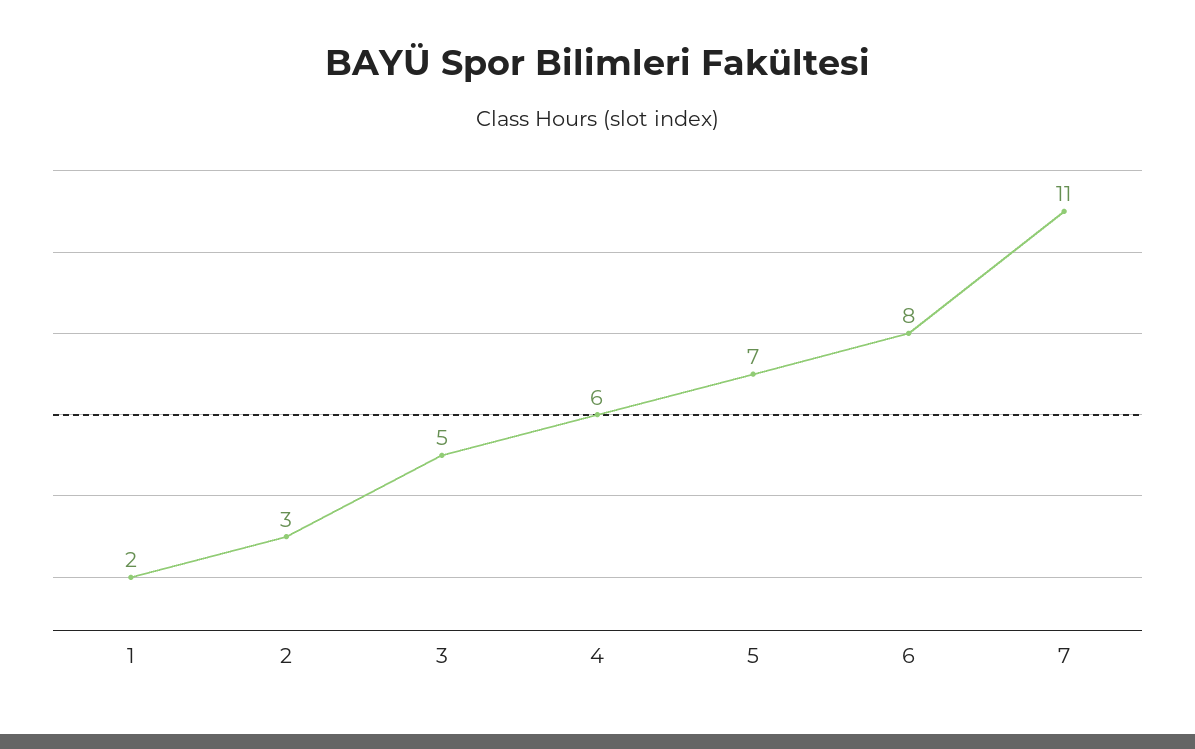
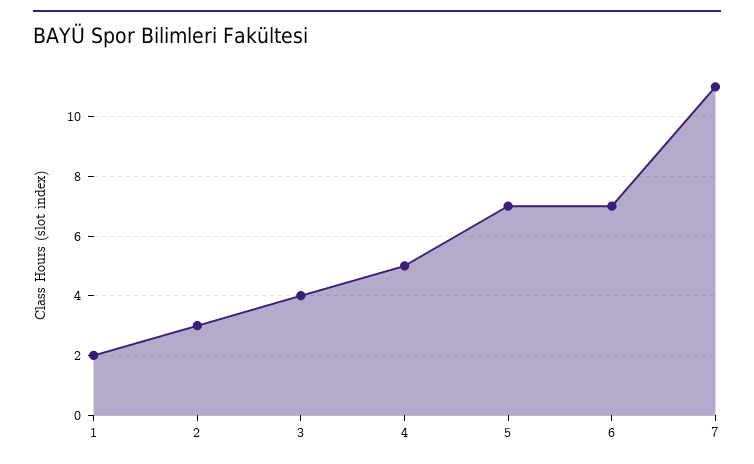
3: 5 -> 4
4: 6 -> 5
6: 8 -> 7

